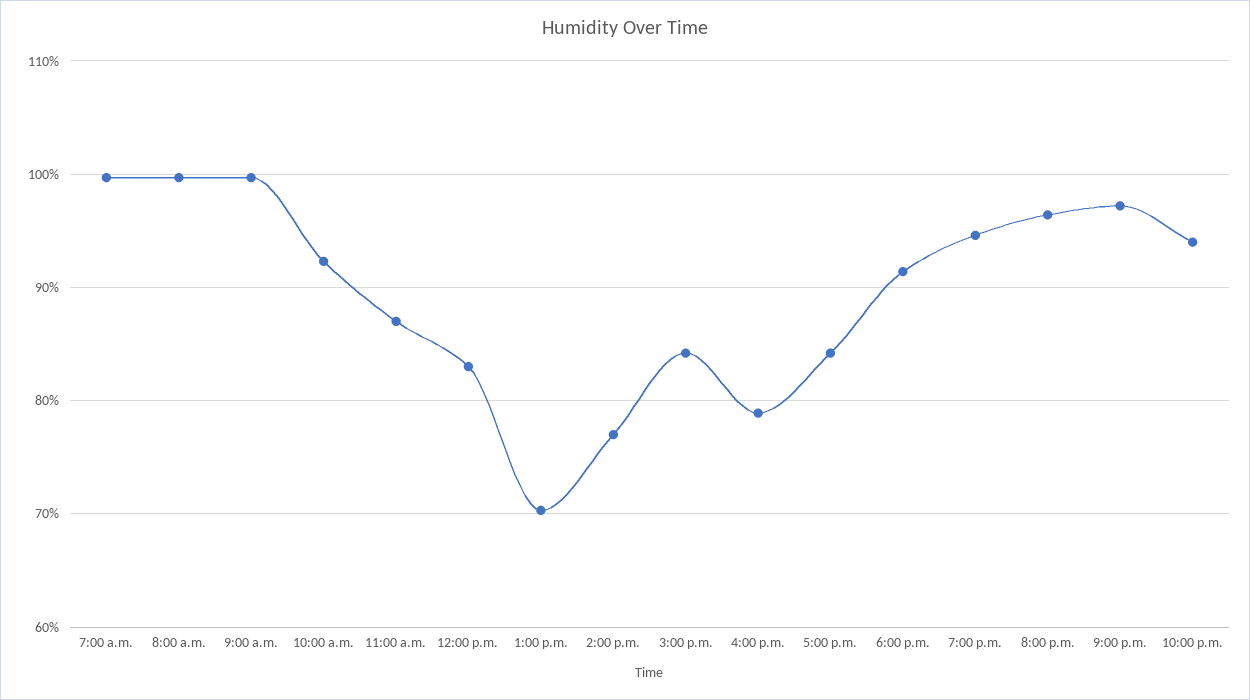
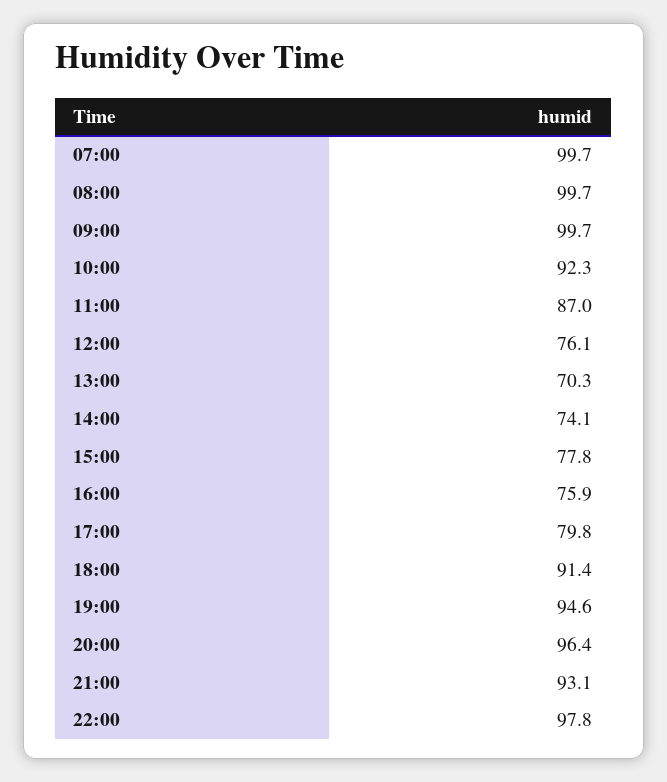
12:00 p.m.: 83 -> 76.1
2:00 p.m.: 77 -> 74.1
3:00 p.m.: 84 -> 77.8
4:00 p.m.: 79 -> 75.9
5:00 p.m.: 84 -> 79.8
9:00 p.m.: 97 -> 93.1
10:00 p.m.: 94 -> 97.8

